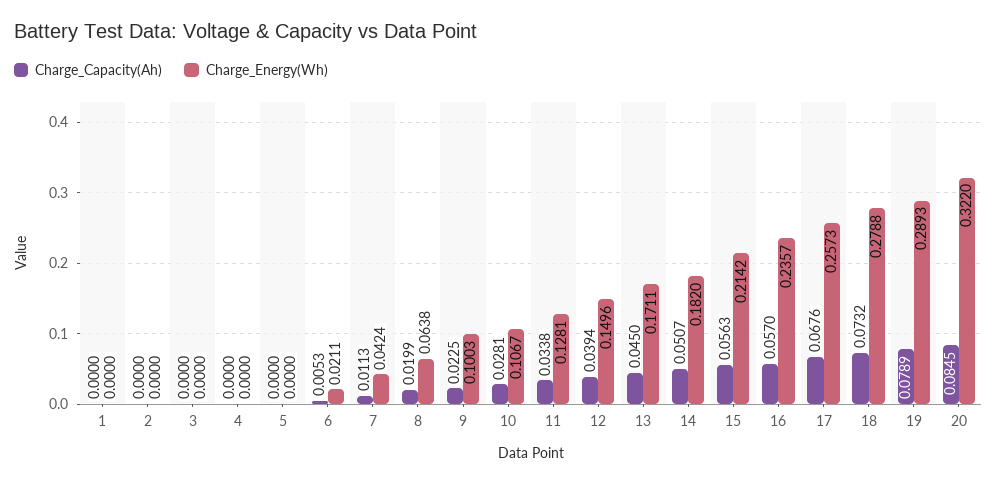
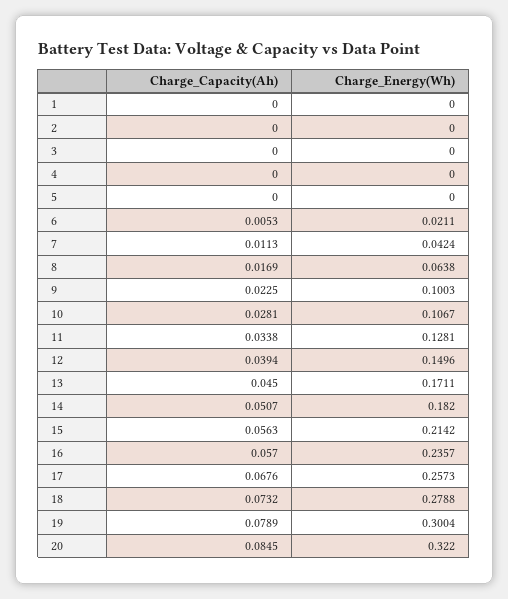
Charge_Capacity(Ah), 8: 0.0199 -> 0.0169
Charge_Energy(Wh), 19: 0.2893 -> 0.3004

